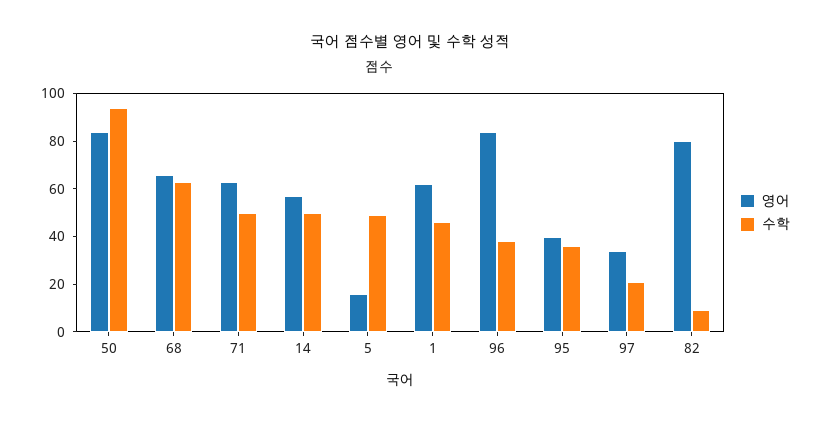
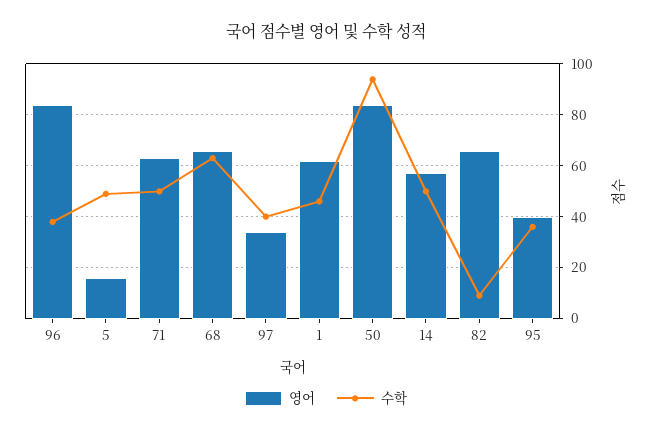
수학, 97: 20 -> 40
영어, 82: 80 -> 65

